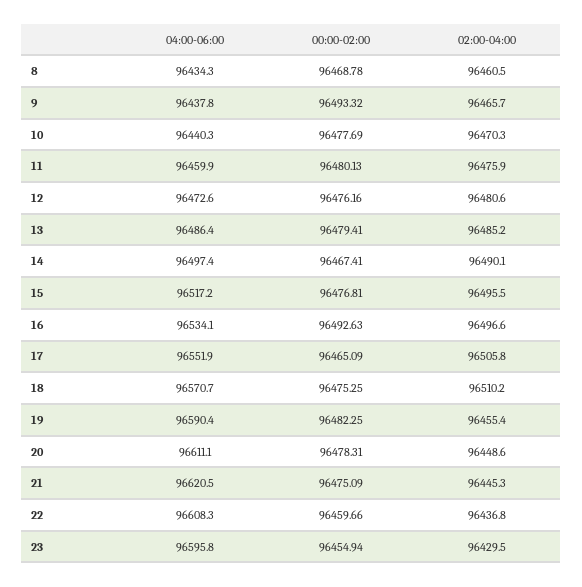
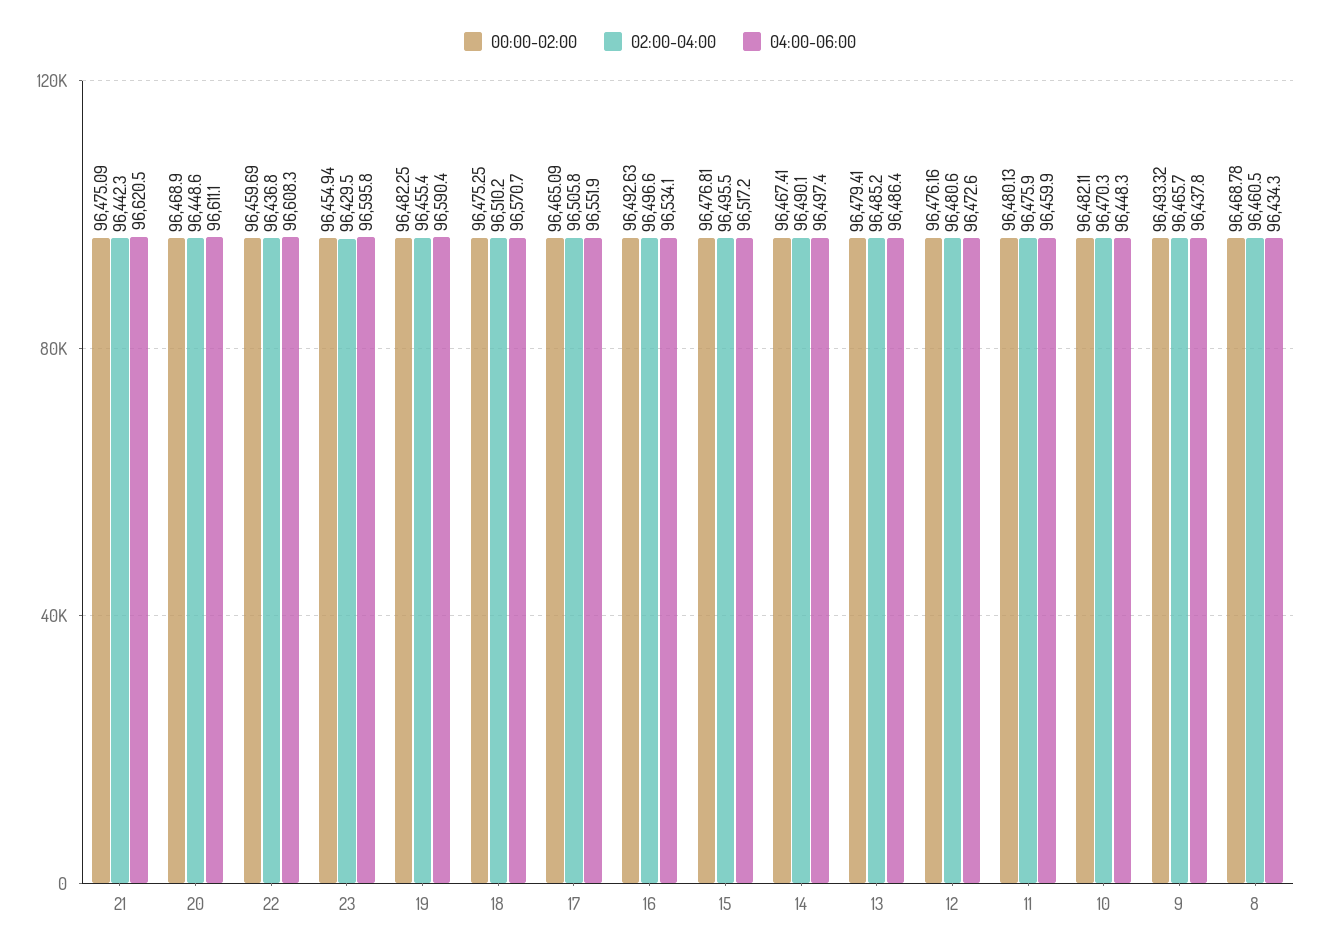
04:00-06:00, 10: 96440.3 -> 96448.3
00:00-02:00, 10: 96477.69 -> 96482.11
00:00-02:00, 20: 96478.31 -> 96468.9
02:00-04:00, 21: 96445.3 -> 96442.3
00:00-02:00, 22: 96459.66 -> 96459.69

